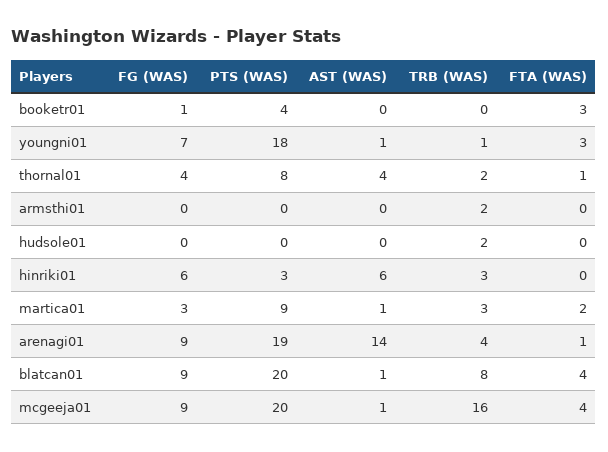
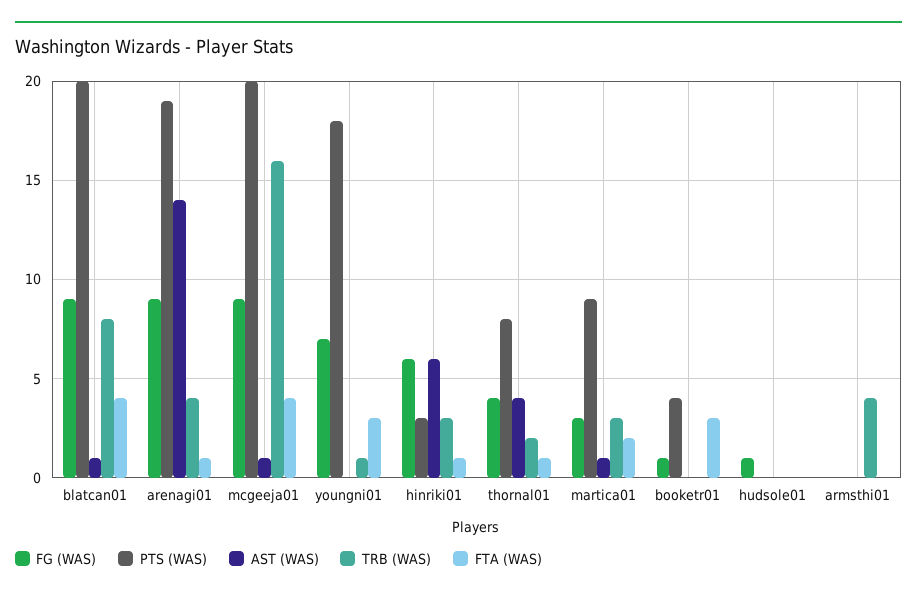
AST (WAS), youngni01: 1 -> 0
TRB (WAS), armsthi01: 2 -> 4
FG (WAS), hudsole01: 0 -> 1
TRB (WAS), hudsole01: 2 -> 0
FTA (WAS), hinriki01: 0 -> 1

